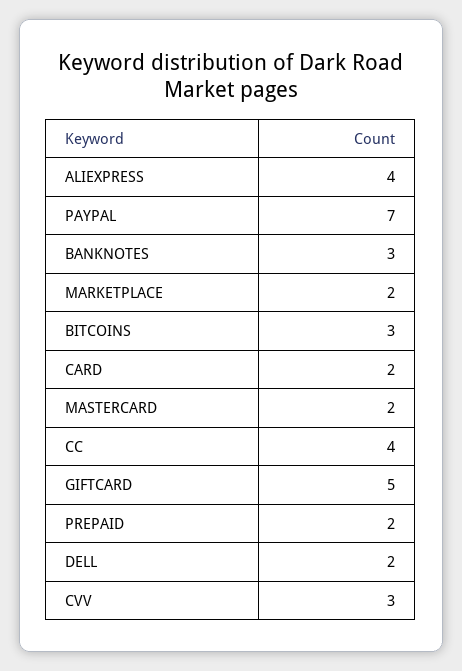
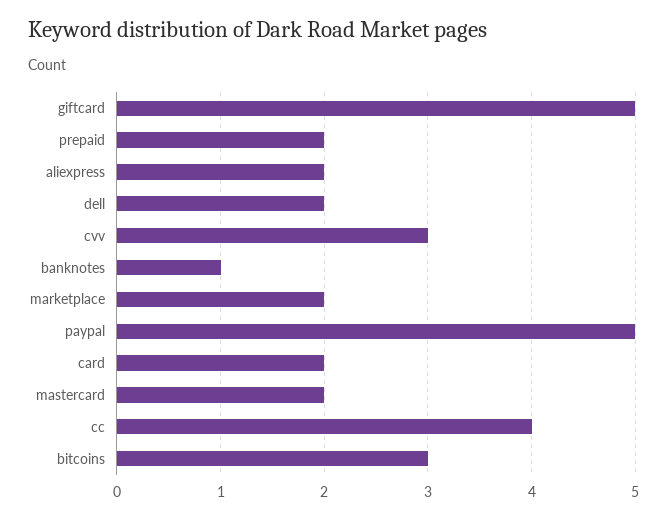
ALIEXPRESS: 4 -> 2
PAYPAL: 7 -> 5
BANKNOTES: 3 -> 1

